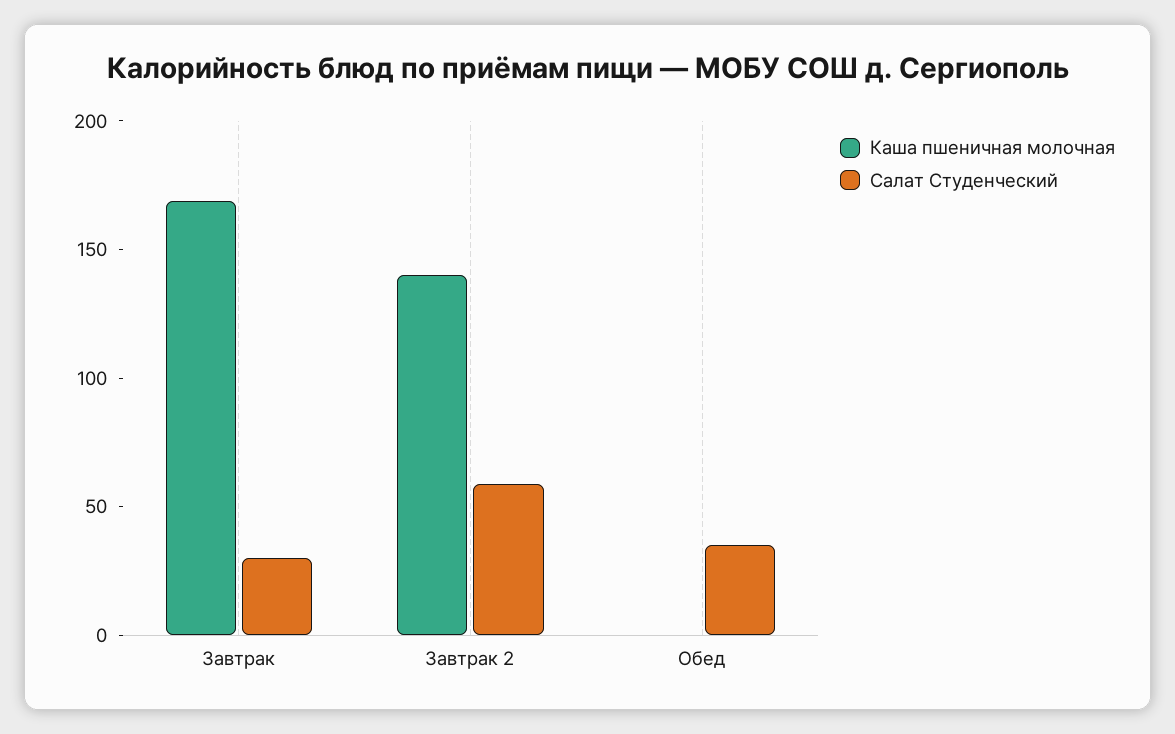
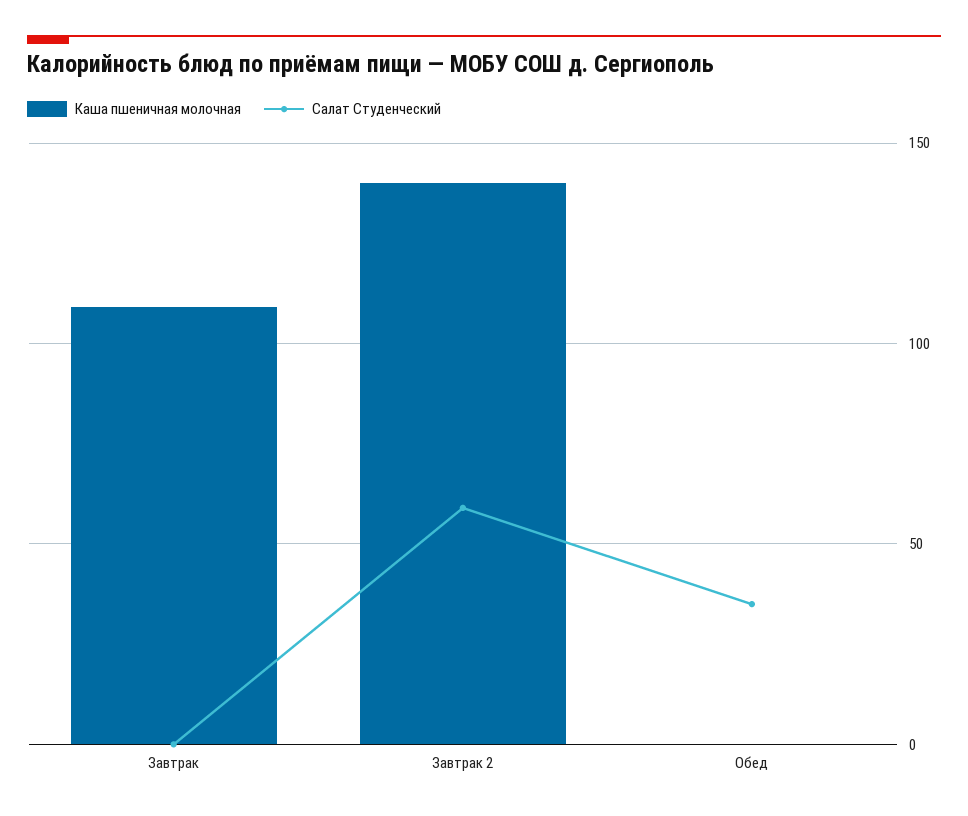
Каша пшеничная молочная, Завтрак: 170 -> 110
Салат Студенческий, Завтрак: 30 -> 0

